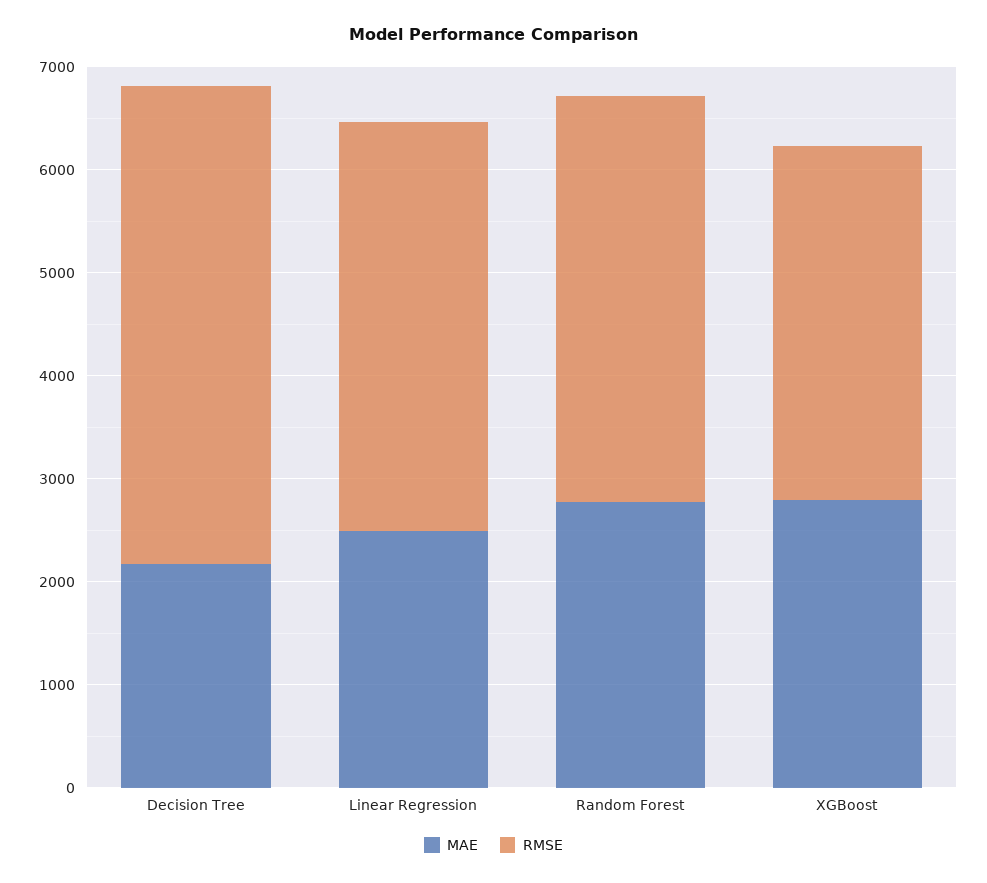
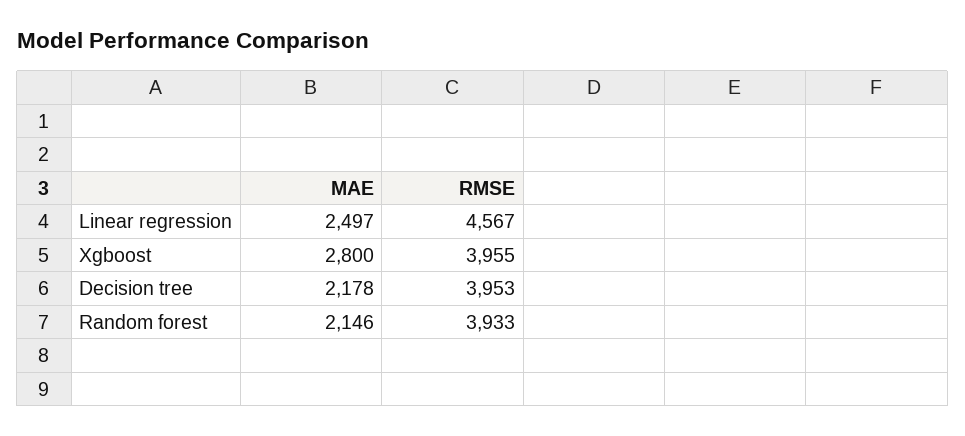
RMSE, Decision Tree: 4600 -> 3953
RMSE, Linear Regression: 4000 -> 4567
MAE, Random Forest: 2800 -> 2146
RMSE, XGBoost: 3400 -> 3955

